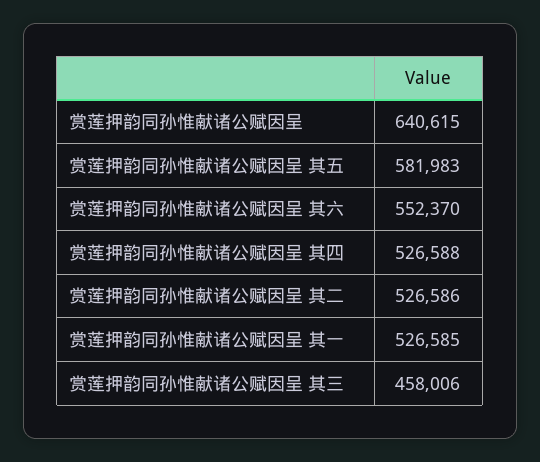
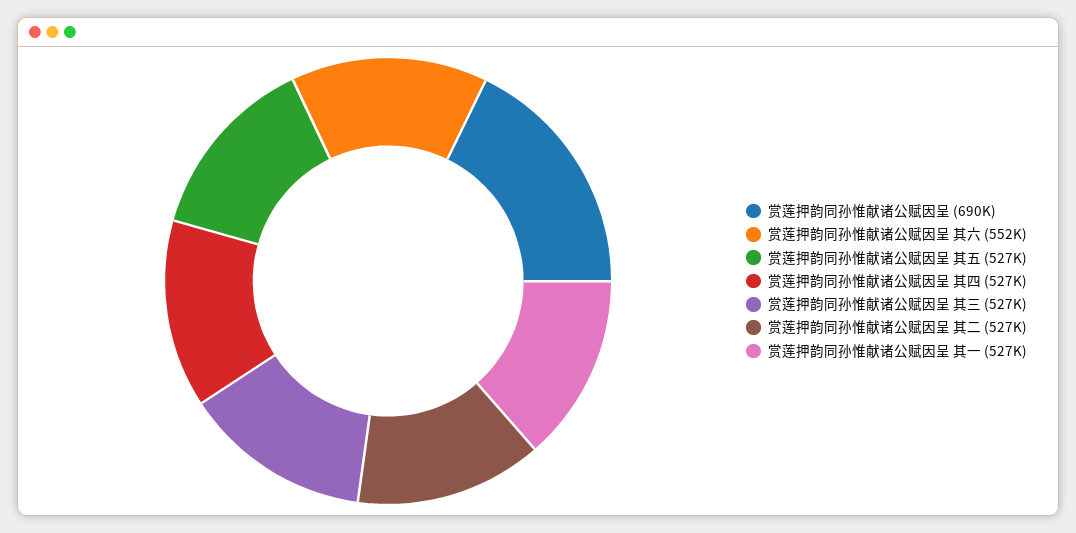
赏莲押韵同孙惟献诸公赋因呈: 640615 -> 690000
赏莲押韵同孙惟献诸公赋因呈 其五: 581983 -> 527000
赏莲押韵同孙惟献诸公赋因呈 其三: 458006 -> 527000

